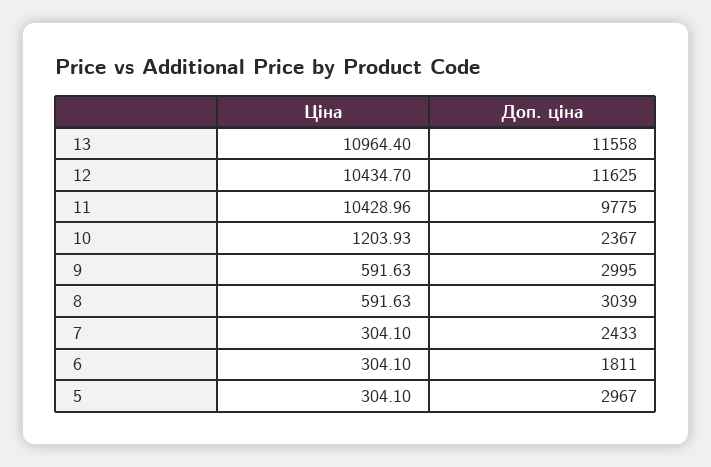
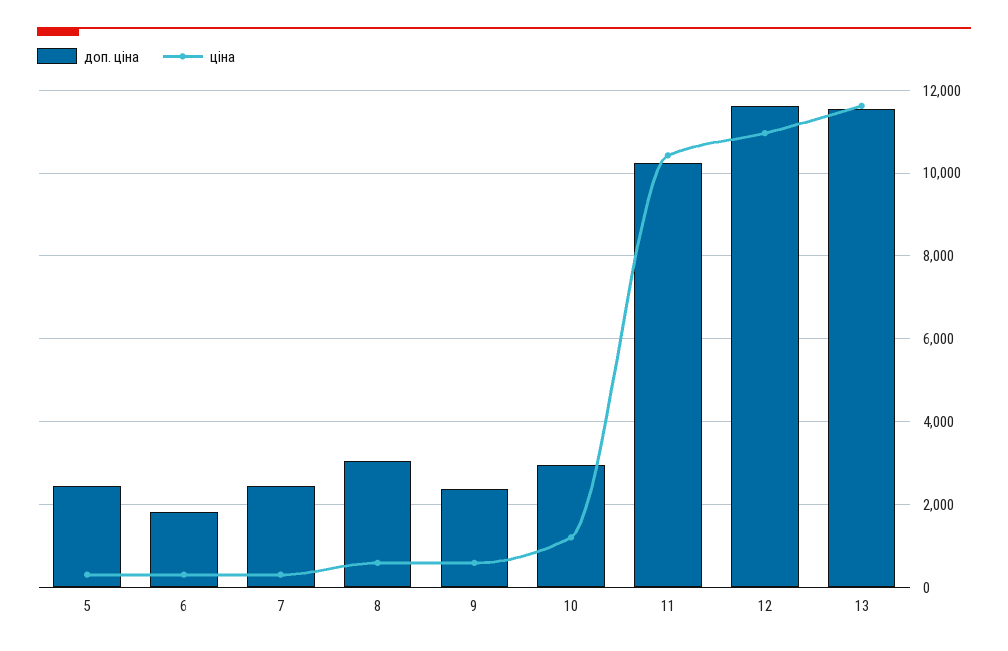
Ціна, 13: 10964.4 -> 11600
Ціна, 12: 10434.7 -> 11000
Доп. ціна, 11: 9775 -> 10200
Доп. ціна, 10: 2367 -> 3000
Доп. ціна, 9: 2995 -> 2400
Доп. ціна, 5: 2967 -> 2400

